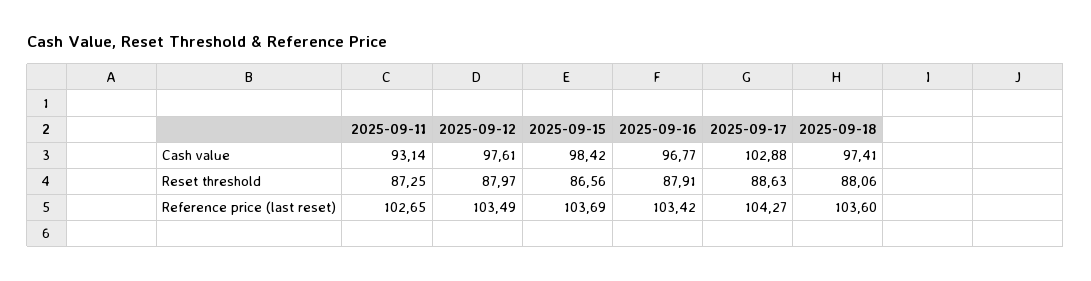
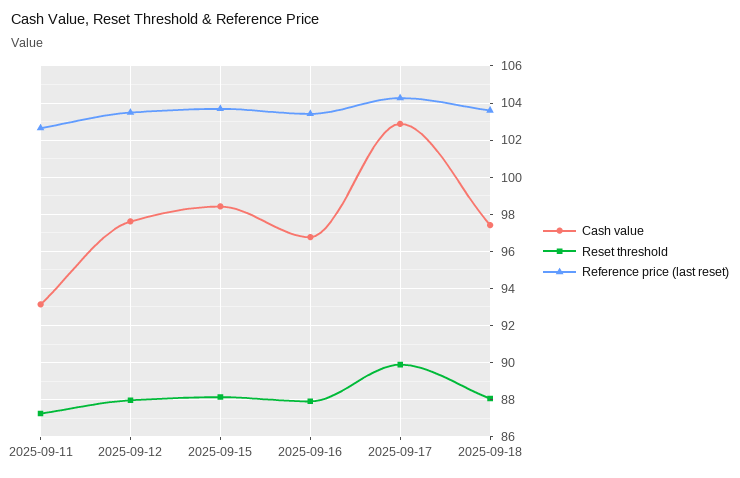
Reset threshold, 2025-09-15: 86.56 -> 88
Reset threshold, 2025-09-17: 88.63 -> 90

